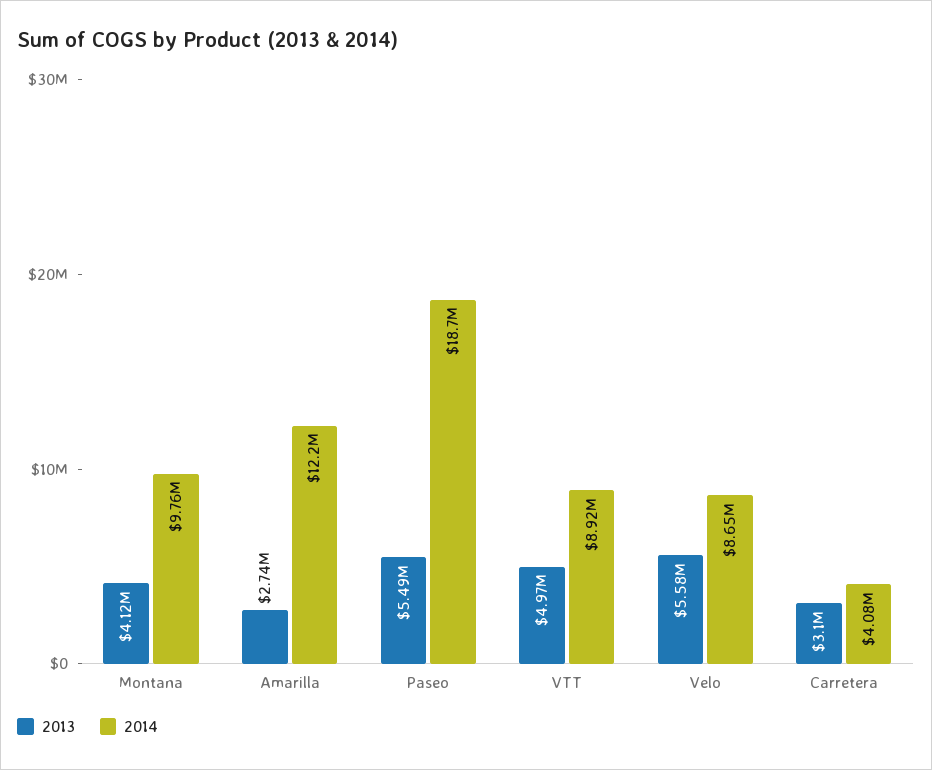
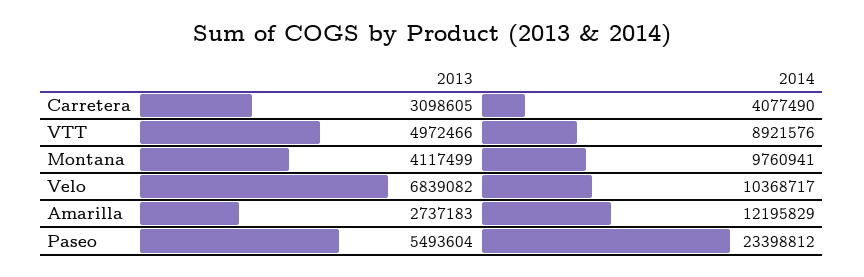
2014, Paseo: 18700000 -> 23398812
2013, Velo: 5580000 -> 6839082
2014, Velo: 8650000 -> 10368717

